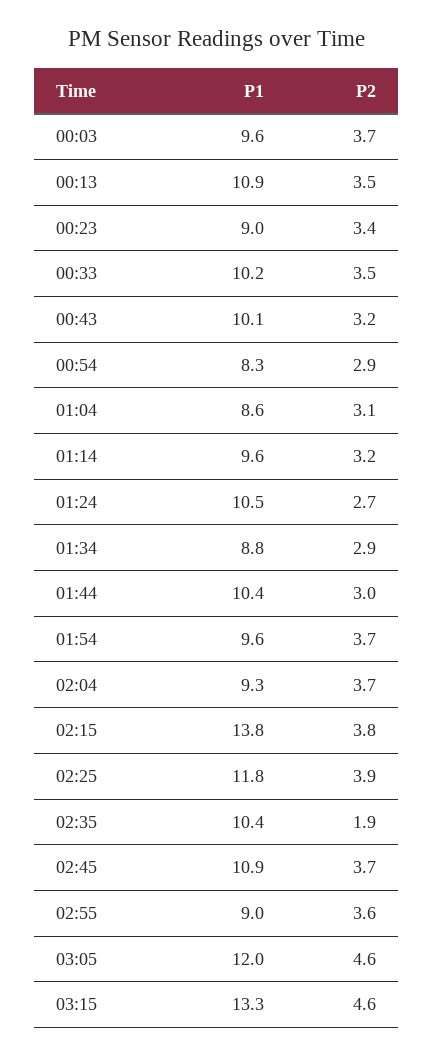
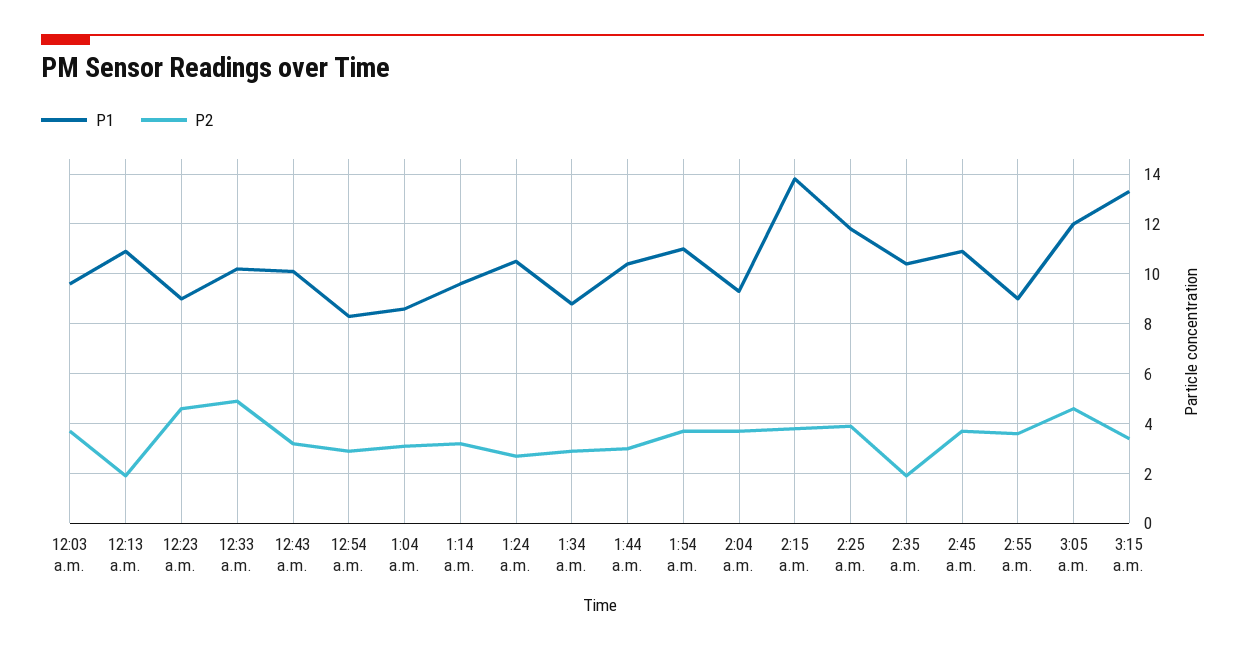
P2, 00:13: 3.5 -> 2
P2, 00:23: 3.4 -> 4.5
P2, 00:33: 3.5 -> 5
P1, 01:54: 9.6 -> 11
P2, 03:15: 4.6 -> 3.5

